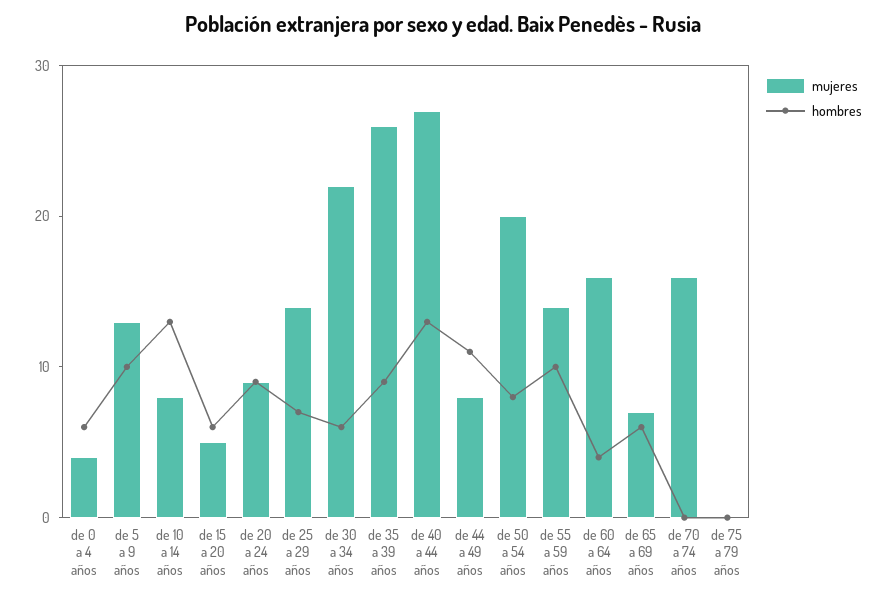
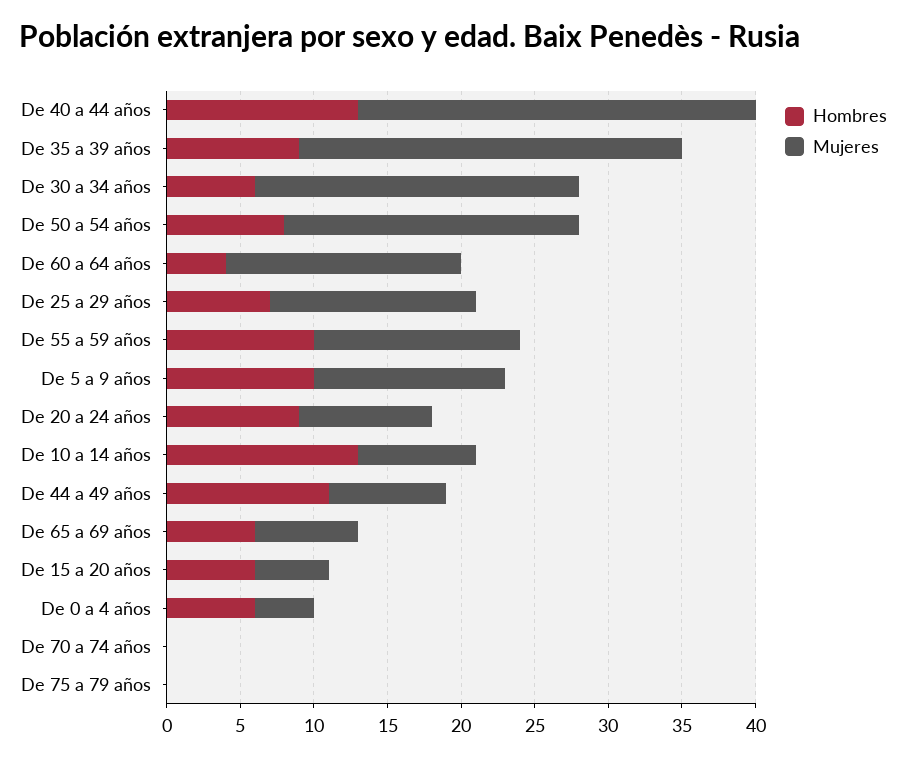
mujeres, de 70 a 74 años: 16 -> 0

